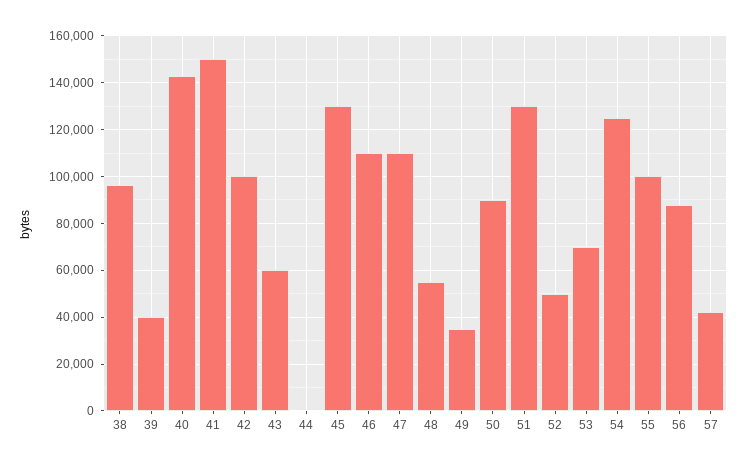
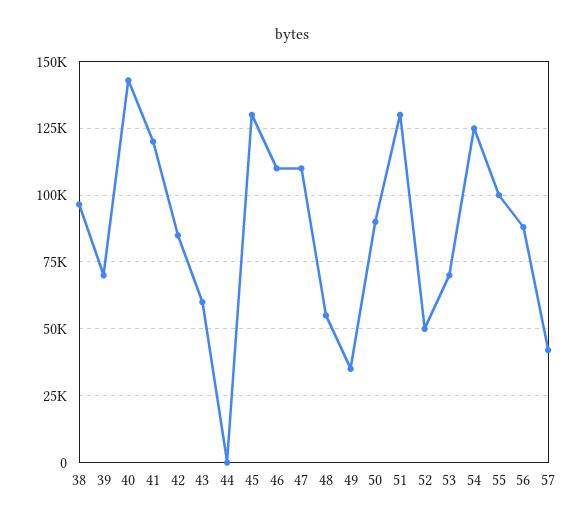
39: 40000 -> 70000
41: 150000 -> 120000
42: 100000 -> 85000

